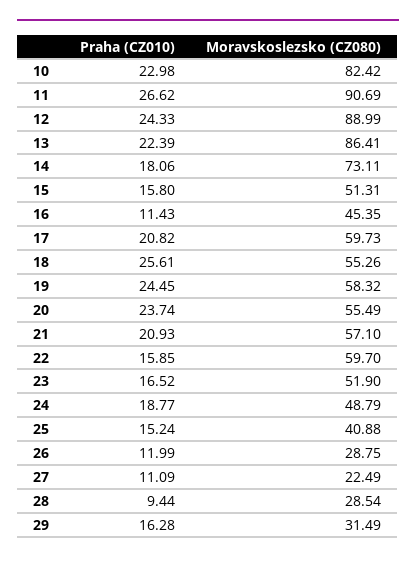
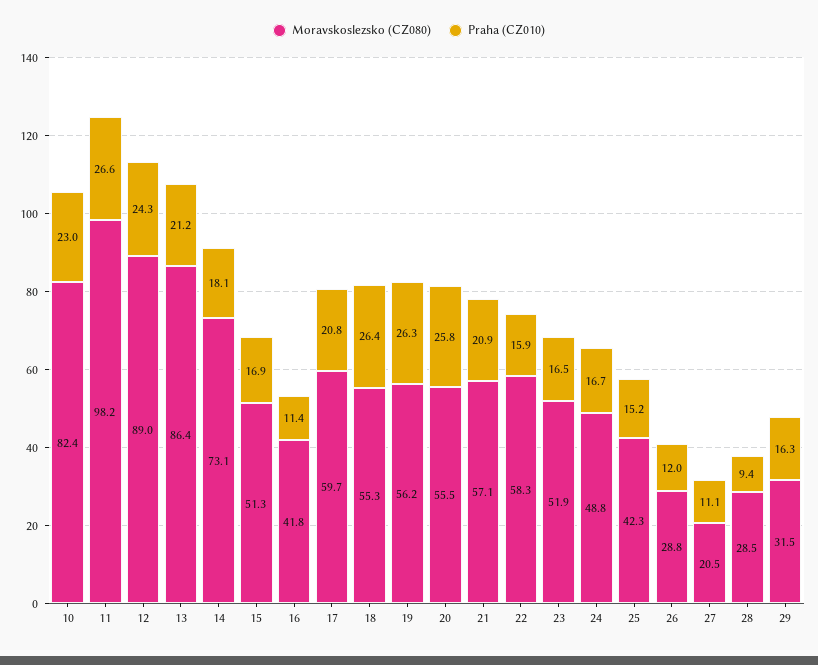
Moravskoslezsko (CZ080), 11: 90.69 -> 98.2
Praha (CZ010), 13: 22.39 -> 21.2
Praha (CZ010), 15: 15.8 -> 16.9
Moravskoslezsko (CZ080), 16: 45.35 -> 41.8
Praha (CZ010), 18: 25.61 -> 26.4
Praha (CZ010), 19: 24.45 -> 26.3
Moravskoslezsko (CZ080), 19: 58.32 -> 56.2
Praha (CZ010), 20: 23.74 -> 25.8
Moravskoslezsko (CZ080), 22: 59.7 -> 58.3
Praha (CZ010), 24: 18.77 -> 16.7
Moravskoslezsko (CZ080), 25: 40.88 -> 42.3
Moravskoslezsko (CZ080), 27: 22.49 -> 20.5

